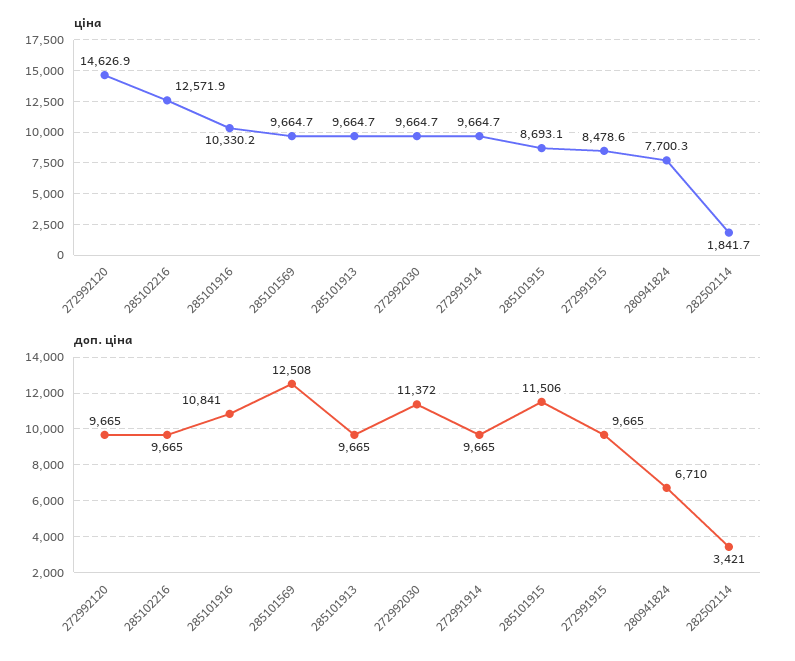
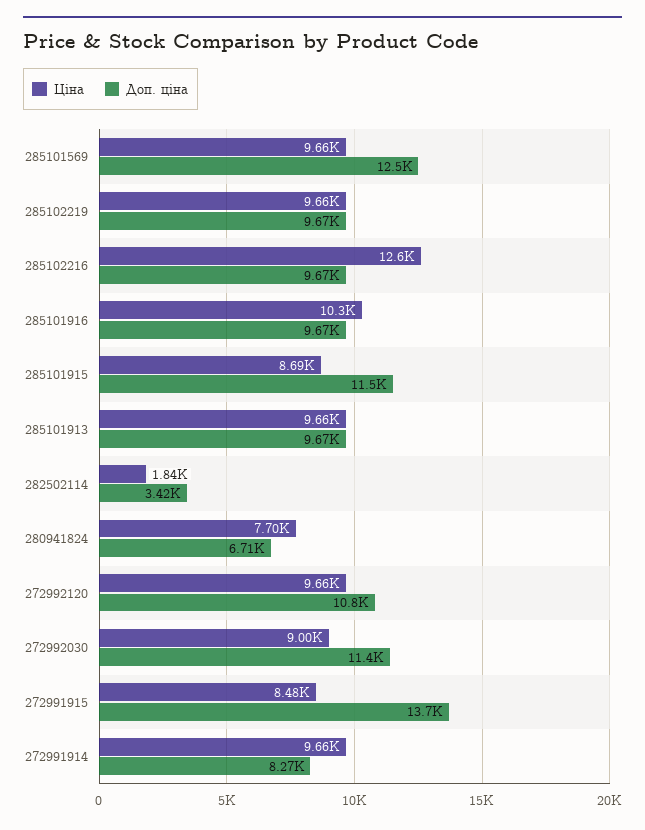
ціна, 272992120: 14626.9 -> 9660
ціна, 272992030: 9664.7 -> 9000
доп. ціна, 272992120: 9665 -> 10800
доп. ціна, 285101916: 10841 -> 9670
доп. ціна, 272991914: 9665 -> 8270
доп. ціна, 272991915: 9665 -> 13700
ціна, 285102219: none -> 9660
доп. ціна, 285102219: none -> 9670

